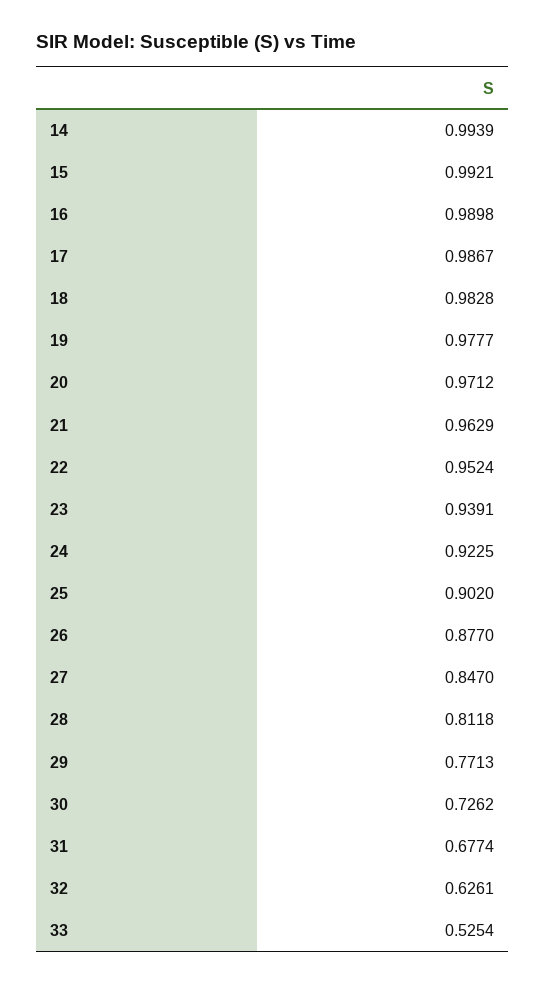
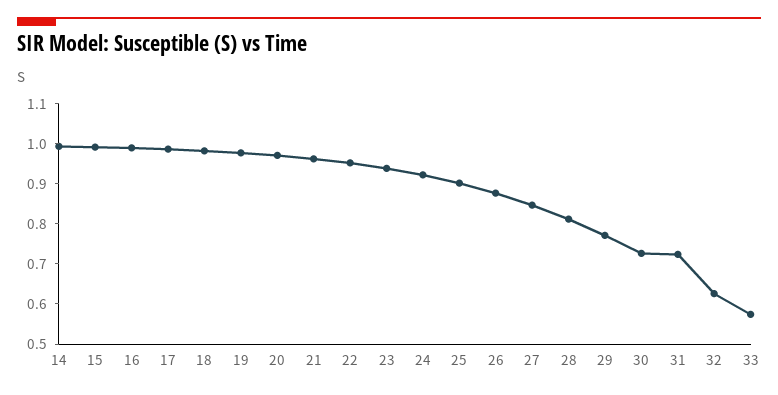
31: 0.6774 -> 0.72
33: 0.5254 -> 0.58

